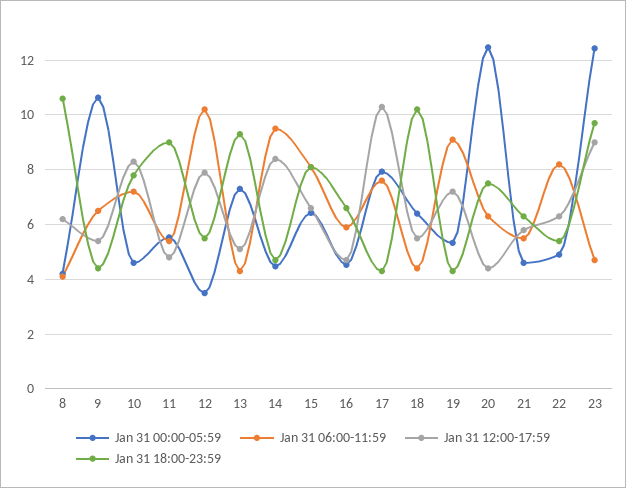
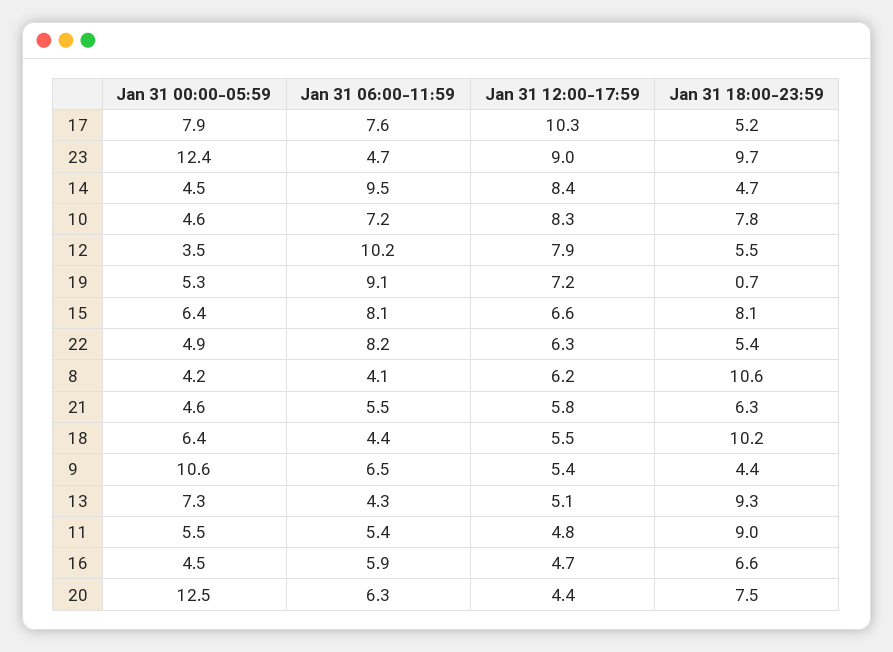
Jan 31 18:00-23:59, 17: 4.25 -> 5.2
Jan 31 18:00-23:59, 19: 4.25 -> 0.7

